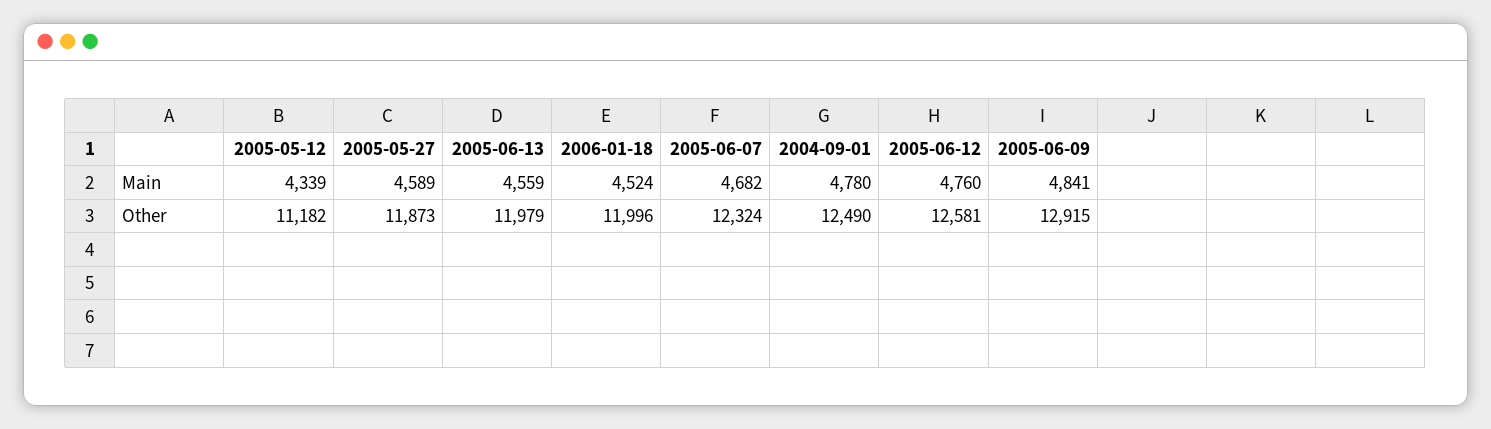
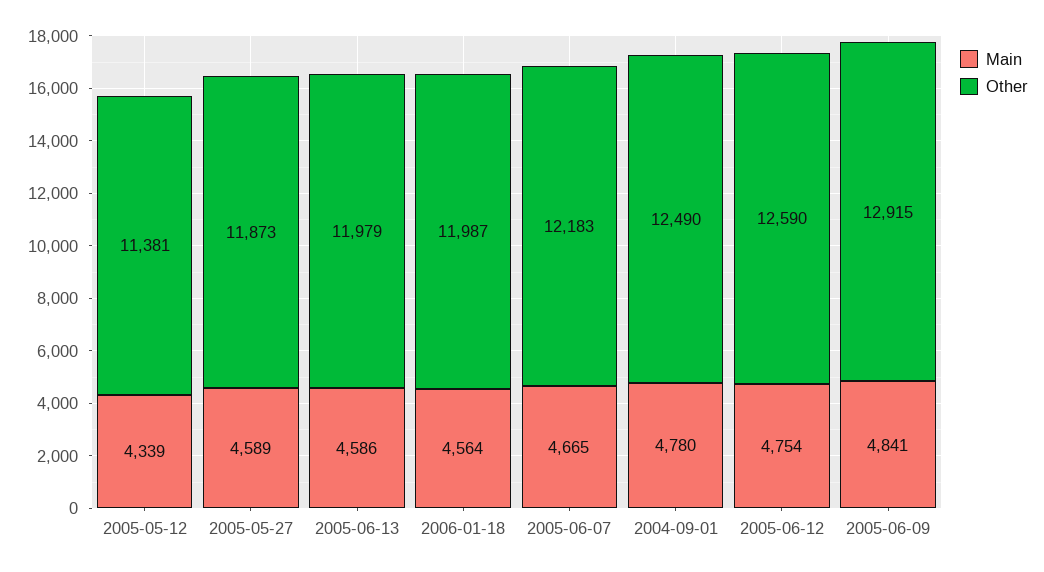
Main, 2005-06-13: 4559 -> 4586
Main, 2006-01-18: 4524 -> 4564
Main, 2005-06-07: 4682 -> 4665
Main, 2005-06-12: 4760 -> 4754
Other, 2005-05-12: 11182 -> 11381
Other, 2006-01-18: 11996 -> 11987
Other, 2005-06-07: 12324 -> 12183
Other, 2005-06-12: 12581 -> 12590

